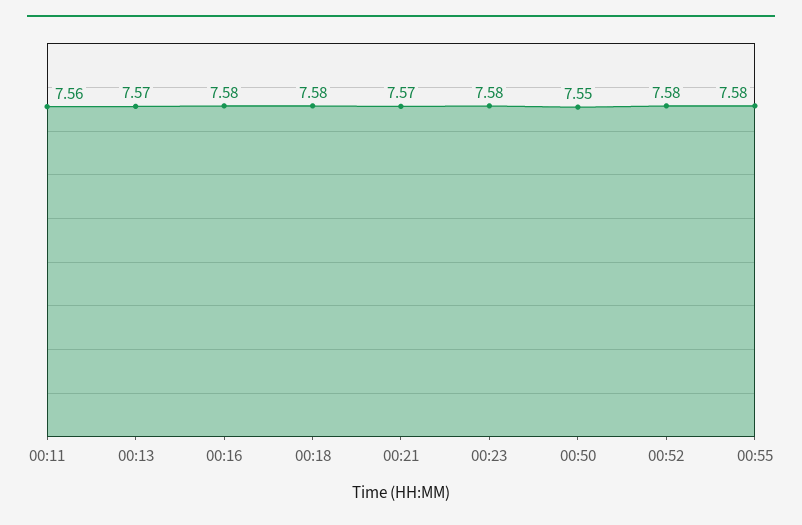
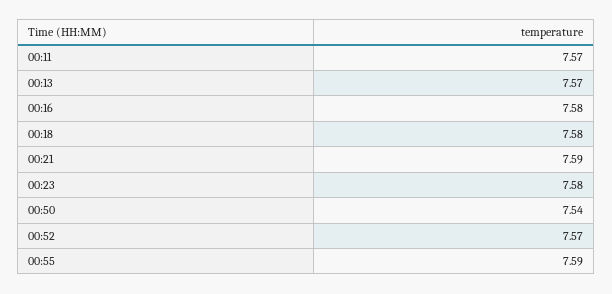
00:11: 7.56 -> 7.57
00:21: 7.57 -> 7.59
00:50: 7.55 -> 7.54
00:52: 7.58 -> 7.57
00:55: 7.58 -> 7.59

